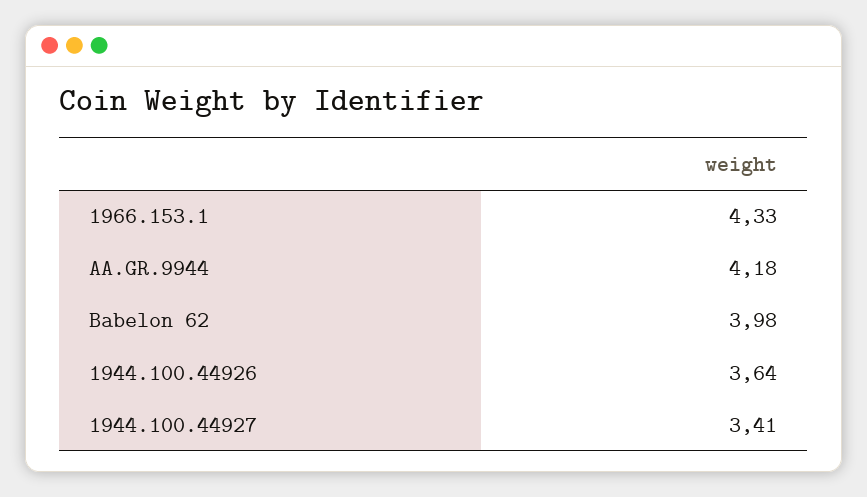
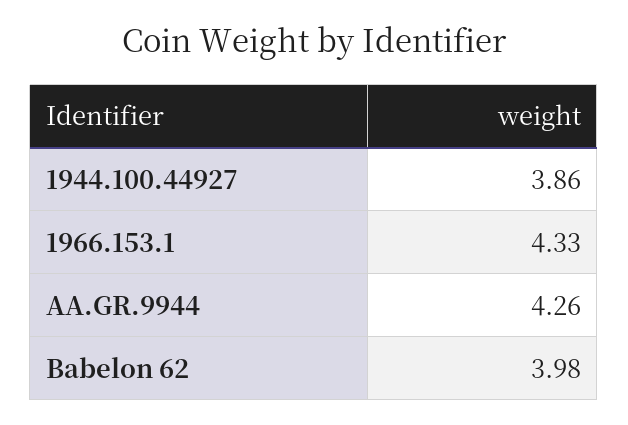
AA.GR.9944: 4.18 -> 4.26
1944.100.44926: 3.64 -> none
1944.100.44927: 3.41 -> 3.86

